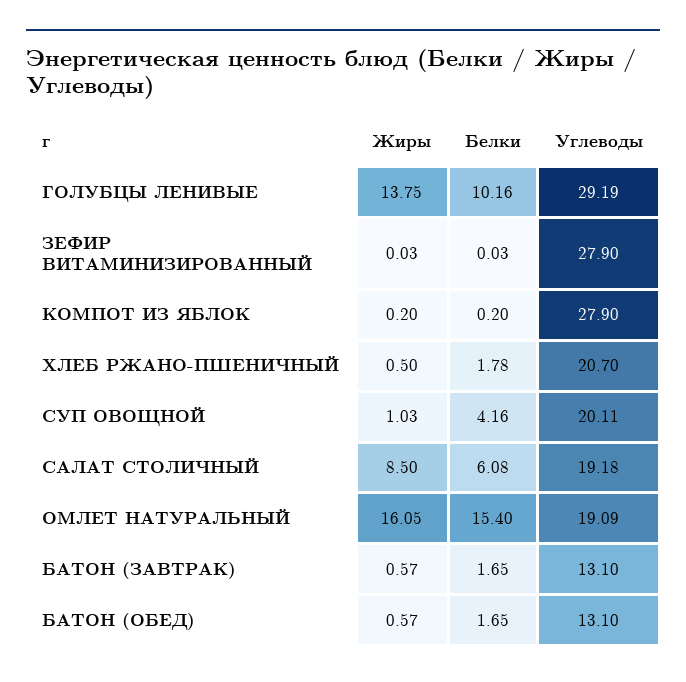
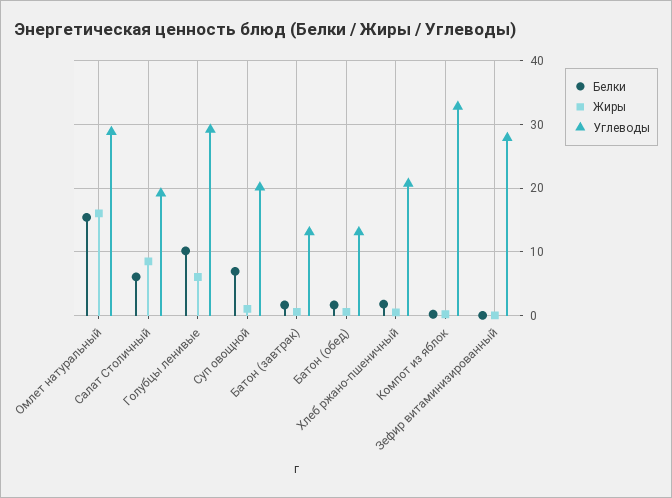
Жиры, ГОЛУБЦЫ ЛЕНИВЫЕ: 13.75 -> 6
Углеводы, КОМПОТ ИЗ ЯБЛОК: 27.9 -> 33
Белки, СУП ОВОЩНОЙ: 4.16 -> 7
Углеводы, ОМЛЕТ НАТУРАЛЬНЫЙ: 19.09 -> 29

